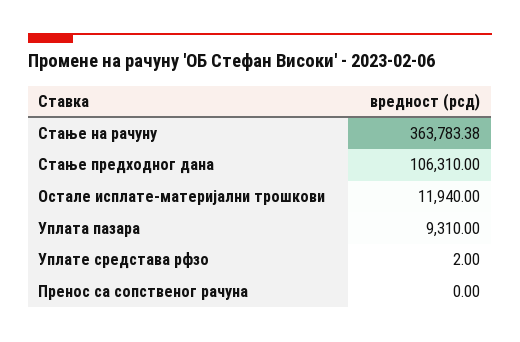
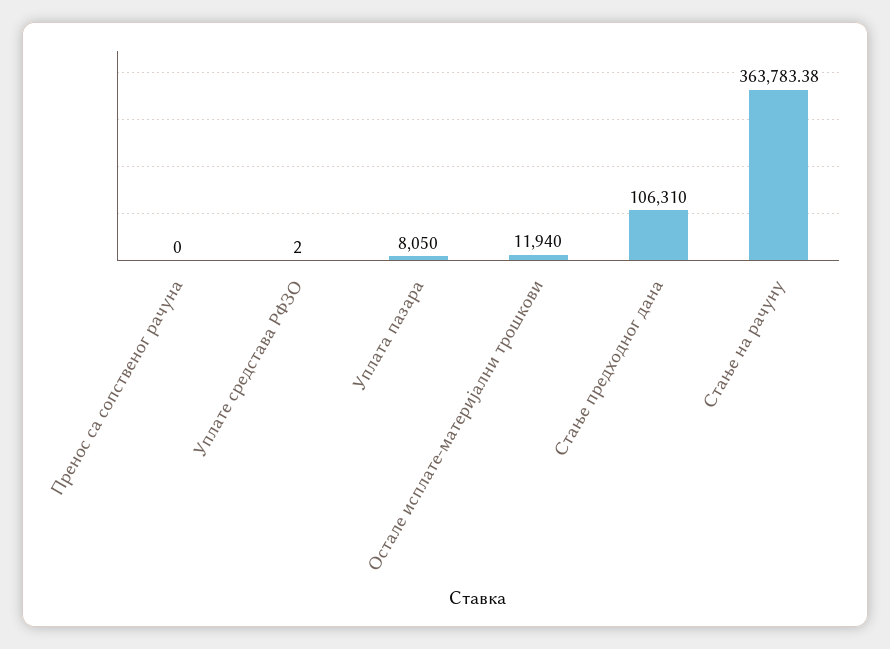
Уплата пазара: 9310 -> 8050

